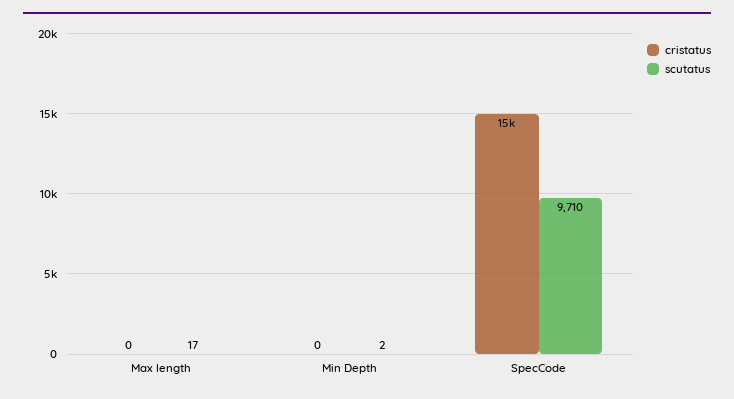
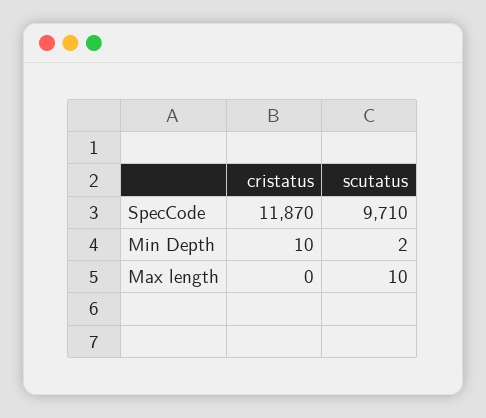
scutatus, Max length: 17 -> 10
cristatus, Min Depth: 0 -> 10
cristatus, SpecCode: 15000 -> 11870

